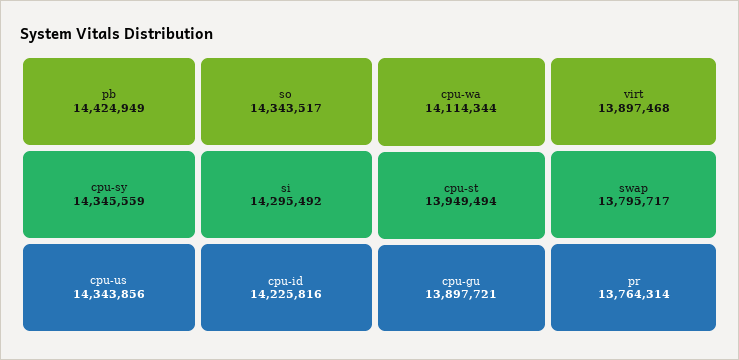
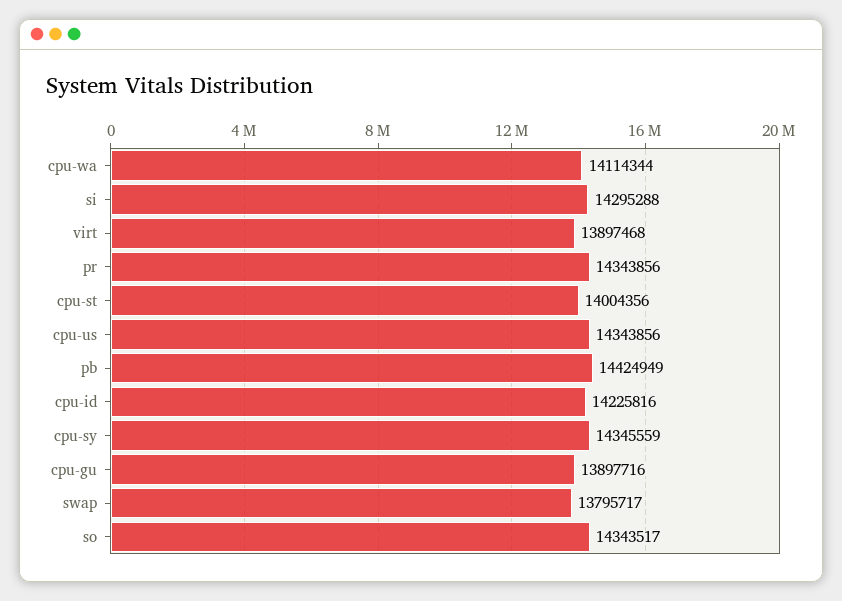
si: 14295492 -> 14295288
cpu-st: 13949494 -> 14004356
cpu-gu: 13897721 -> 13897716
pr: 13764314 -> 14343856

